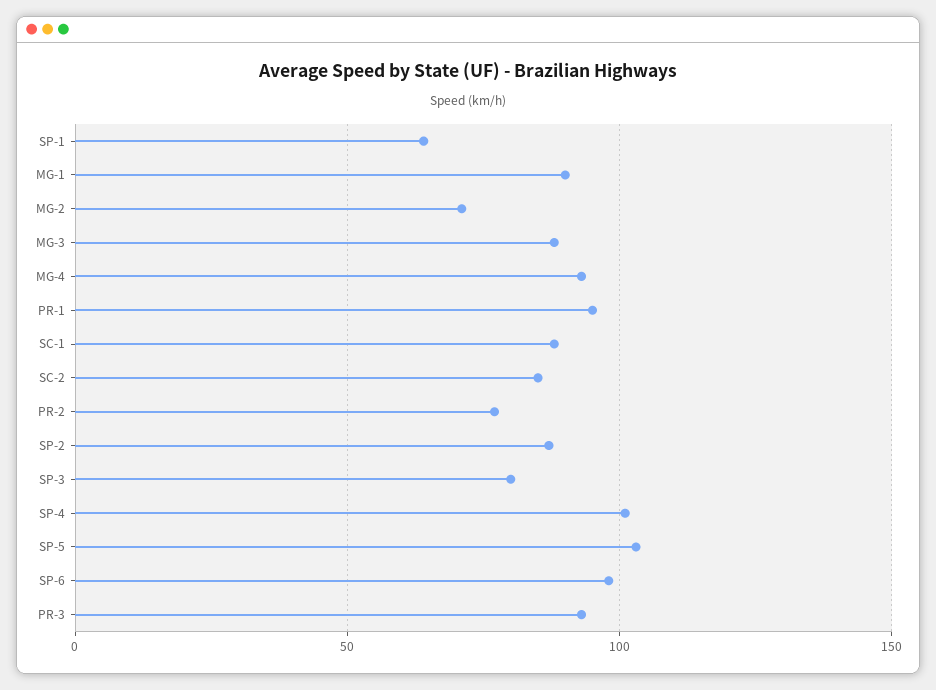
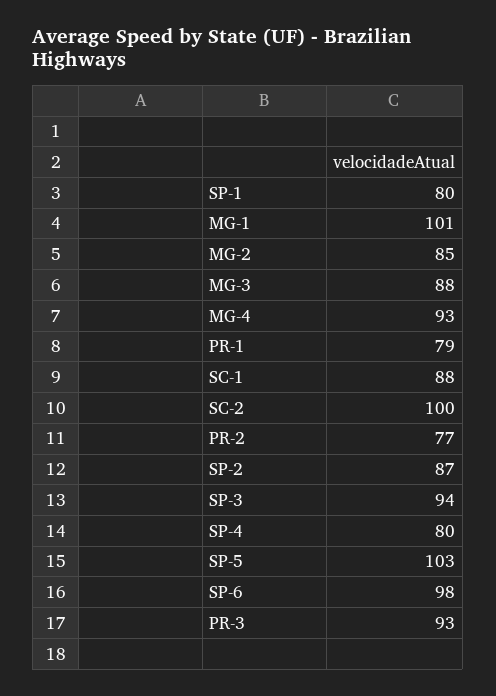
SP-1: 65 -> 80
MG-1: 90 -> 101
MG-2: 70 -> 85
PR-1: 95 -> 79
SC-2: 85 -> 100
SP-3: 80 -> 94
SP-4: 100 -> 80

